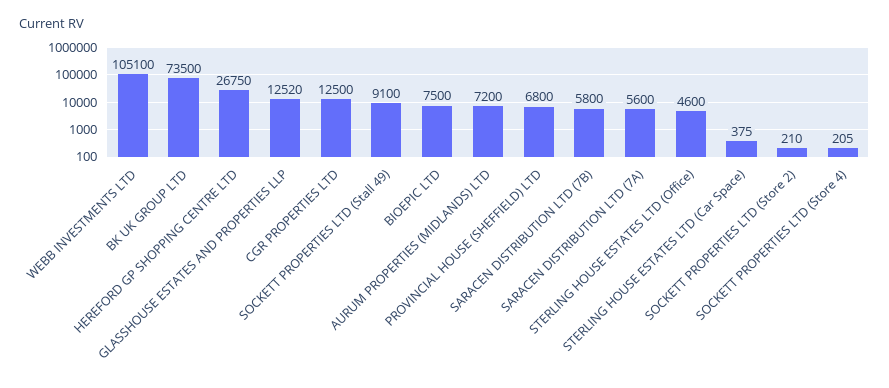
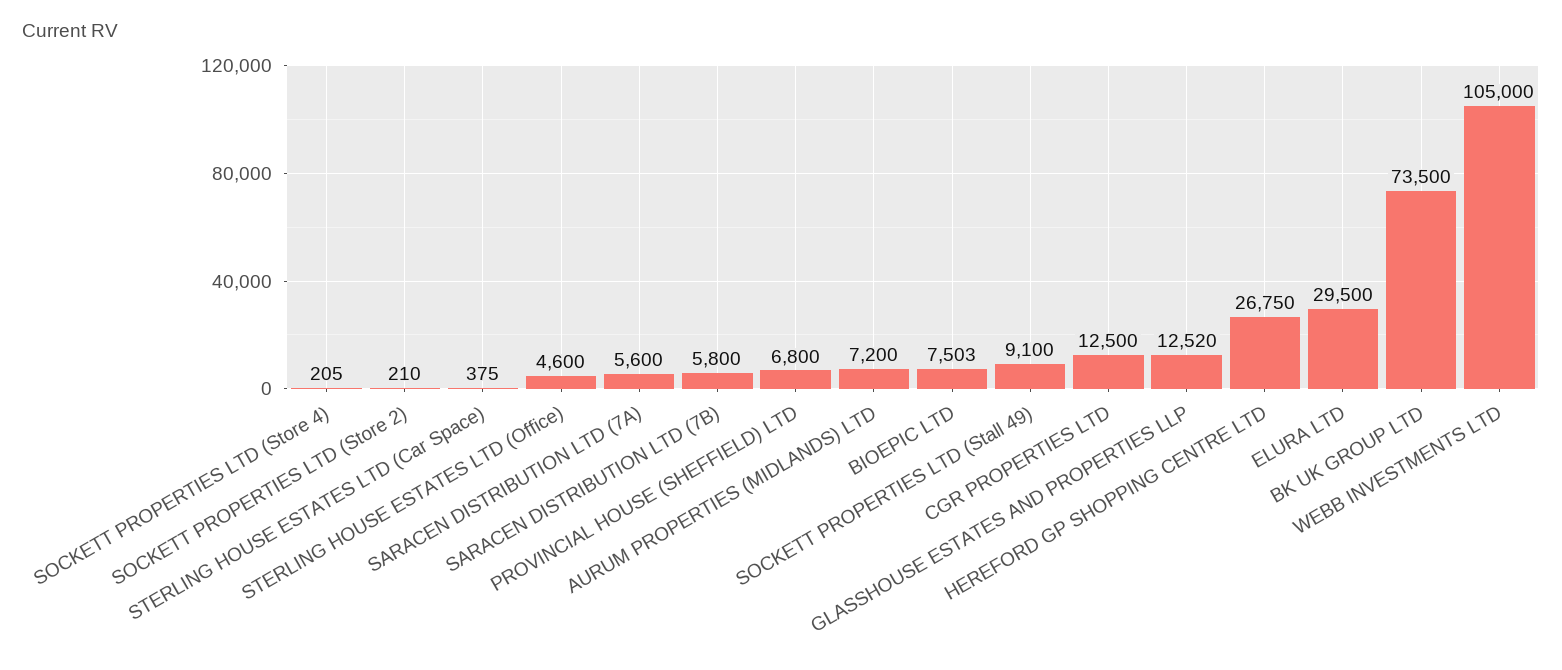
WEBB INVESTMENTS LTD: 105100 -> 105000
BIOEPIC LTD: 7500 -> 7503
ELURA LTD: none -> 29500

